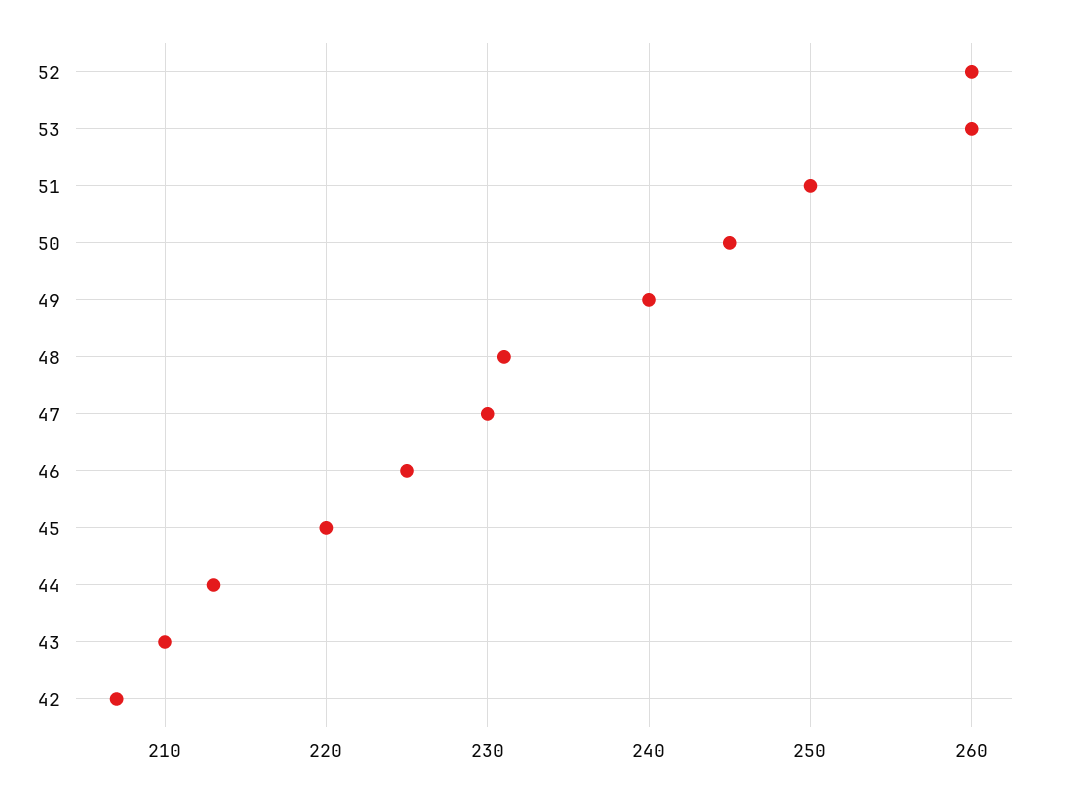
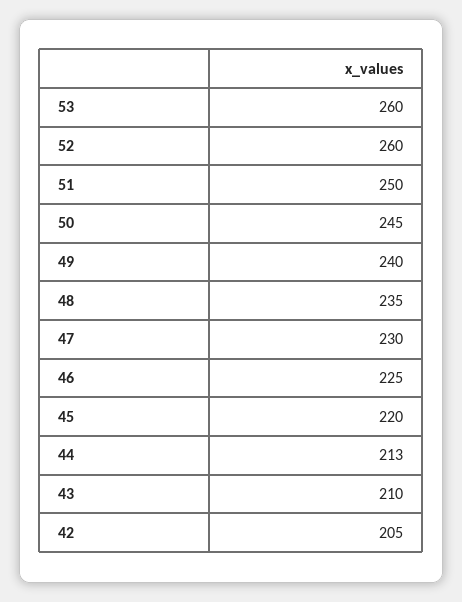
48: 231 -> 235
42: 207 -> 205

